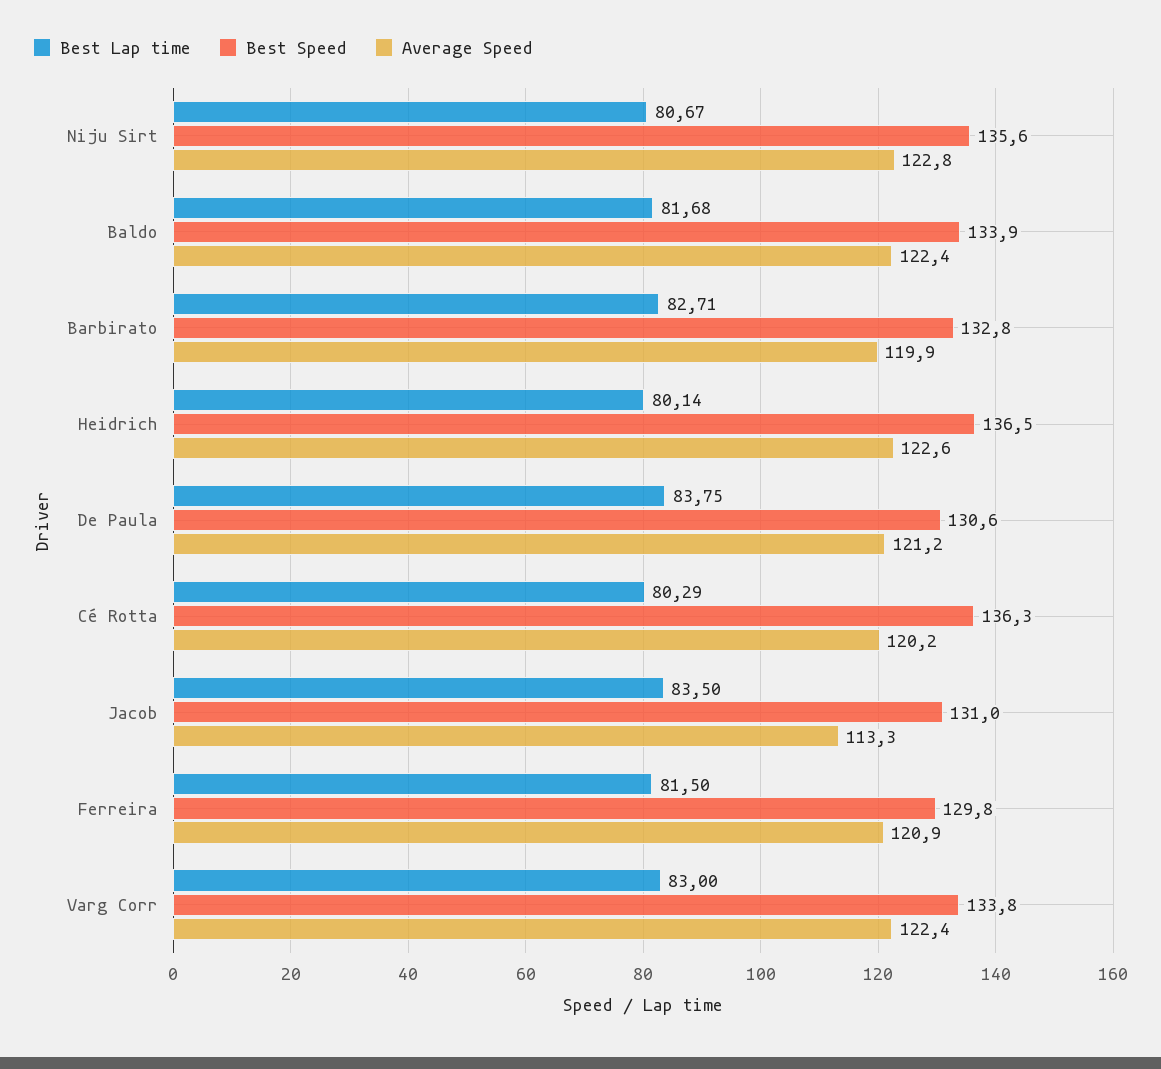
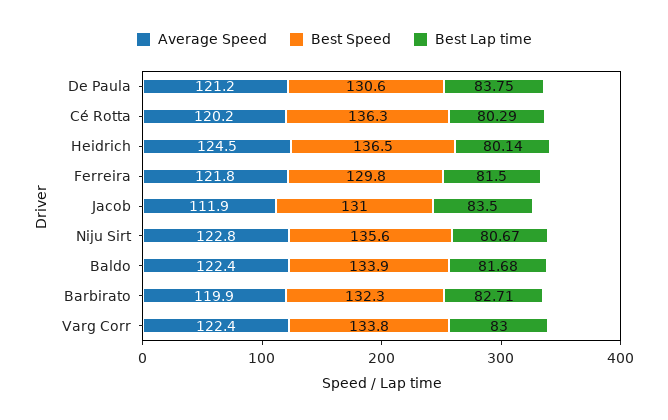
Best Speed, Barbirato: 132.8 -> 132.3
Average Speed, Heidrich: 122.6 -> 124.5
Average Speed, Jacob: 113.3 -> 111.9
Average Speed, Ferreira: 120.9 -> 121.8

